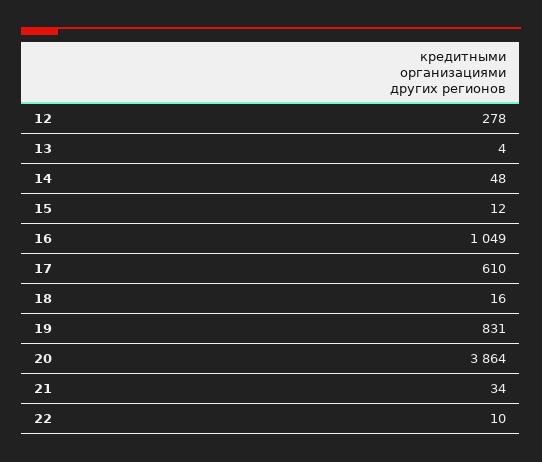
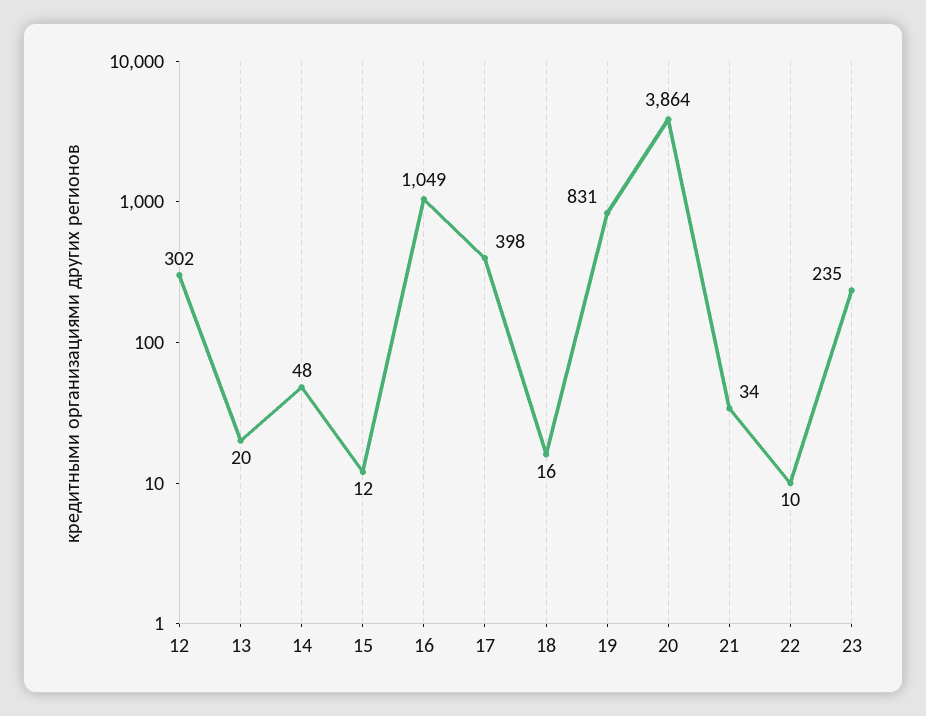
12: 278 -> 302
13: 4 -> 20
17: 610 -> 398
23: none -> 235

